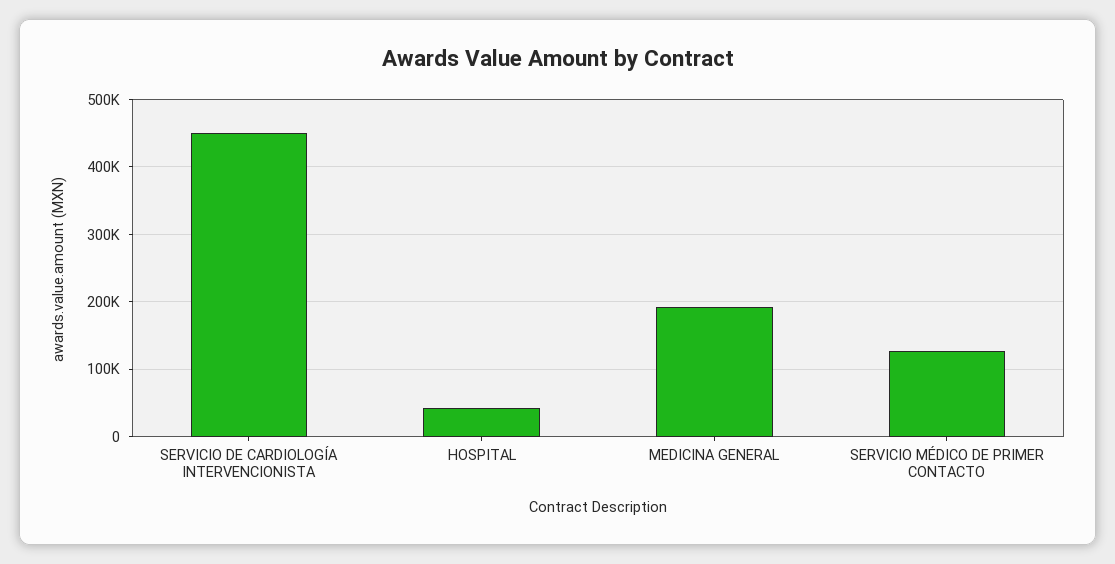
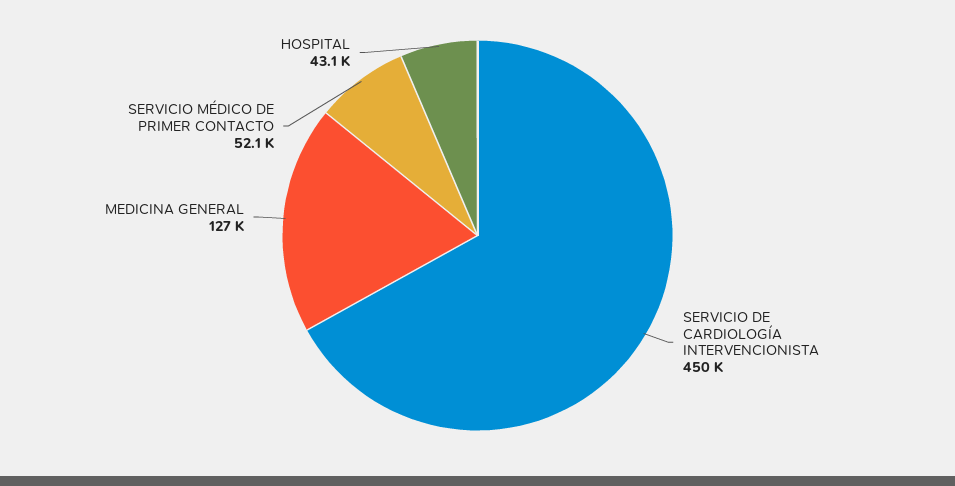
MEDICINA GENERAL: 190000 -> 127000
SERVICIO MÉDICO DE PRIMER CONTACTO: 130000 -> 52100

